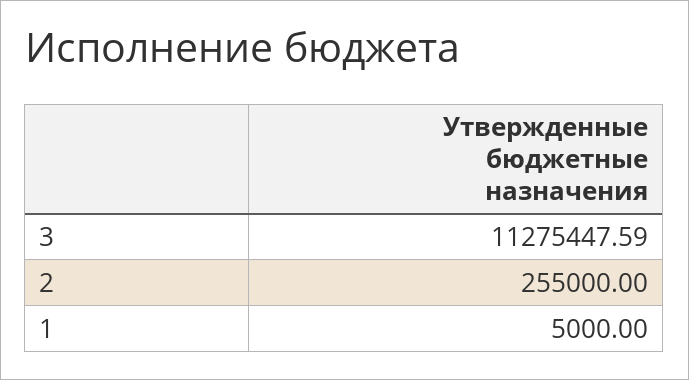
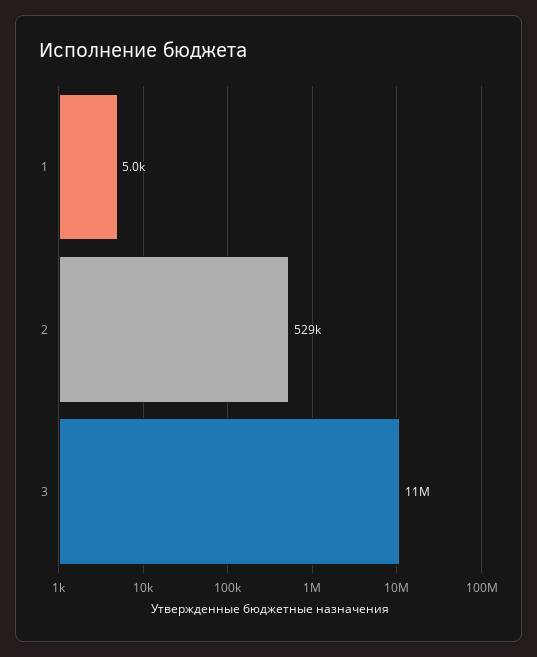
2: 255000 -> 529000

